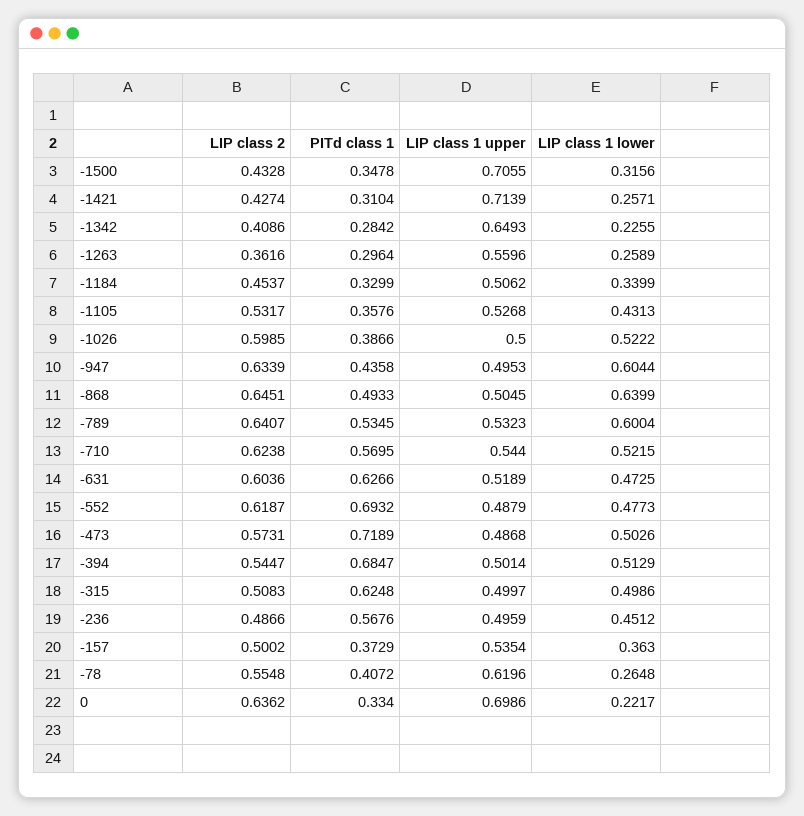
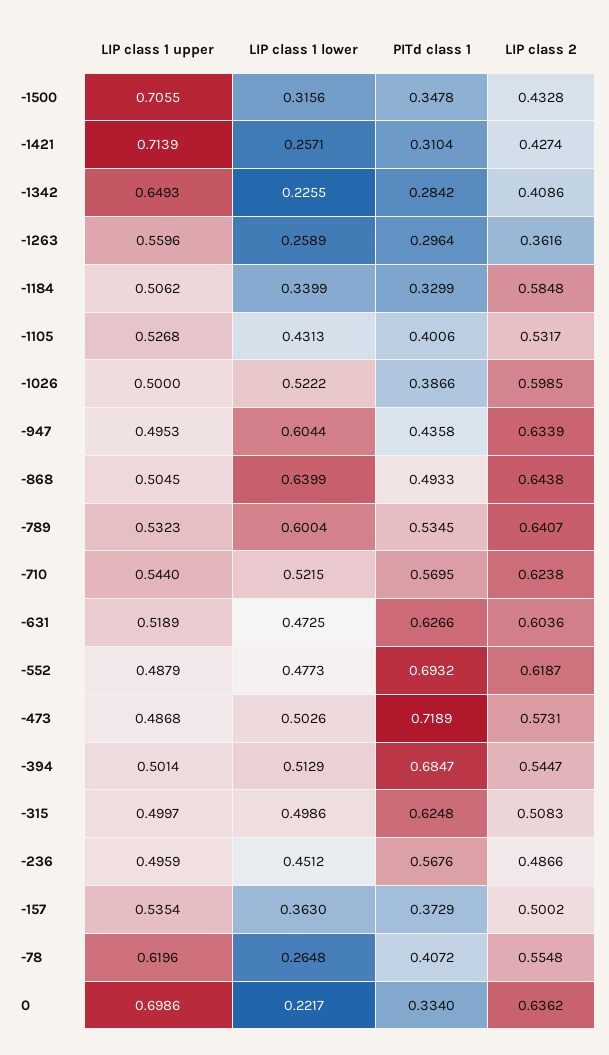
LIP class 2, -1184: 0.4537 -> 0.5848
PITd class 1, -1105: 0.3576 -> 0.4006
LIP class 2, -868: 0.6451 -> 0.6438

